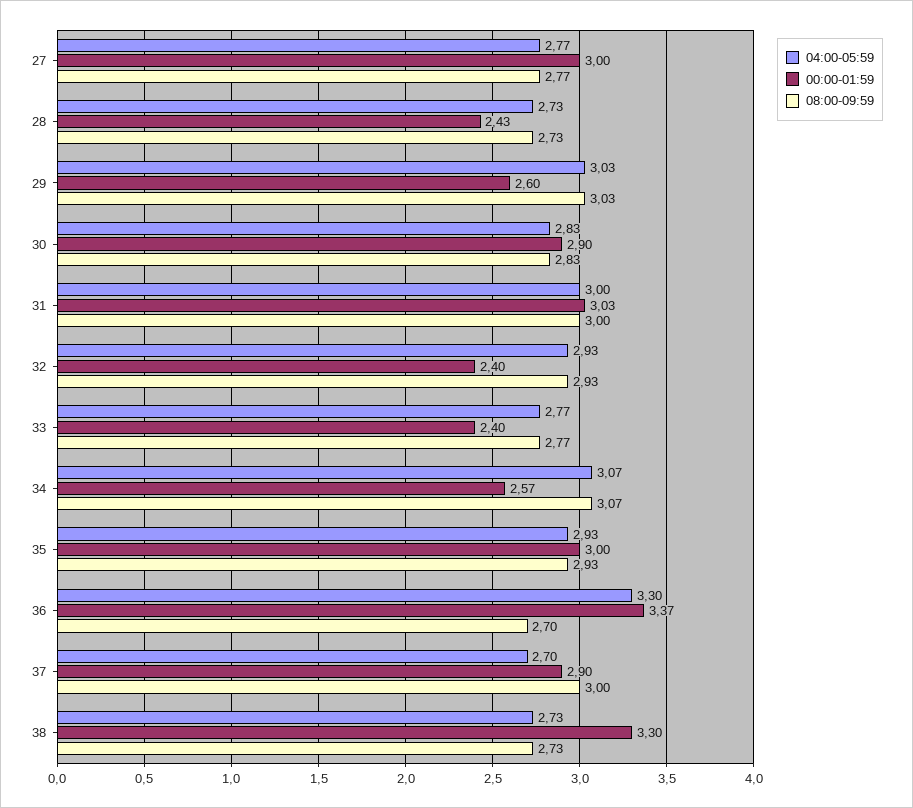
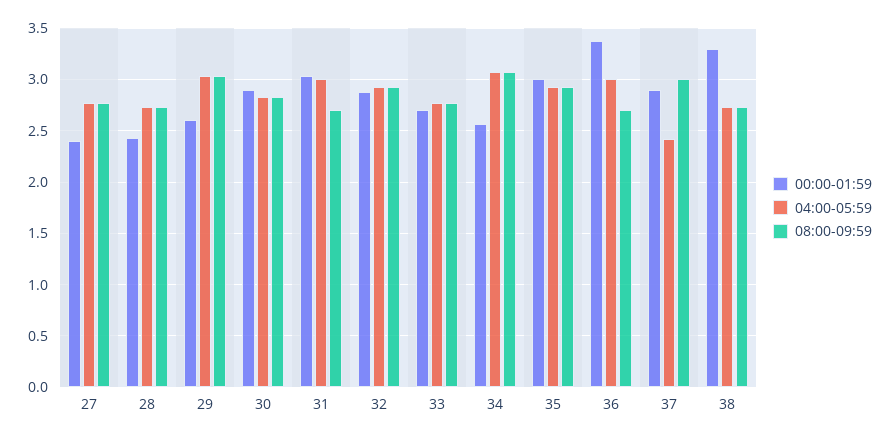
00:00-01:59, 27: 3 -> 2.4
08:00-09:59, 31: 3 -> 2.7
00:00-01:59, 32: 2.4 -> 2.9
00:00-01:59, 33: 2.4 -> 2.7
04:00-05:59, 36: 3.3 -> 3
04:00-05:59, 37: 2.7 -> 2.4

